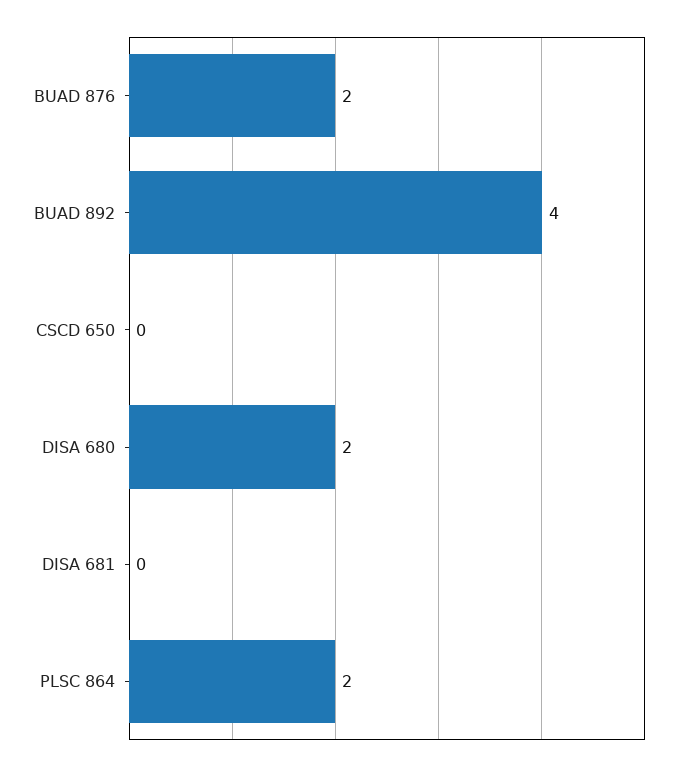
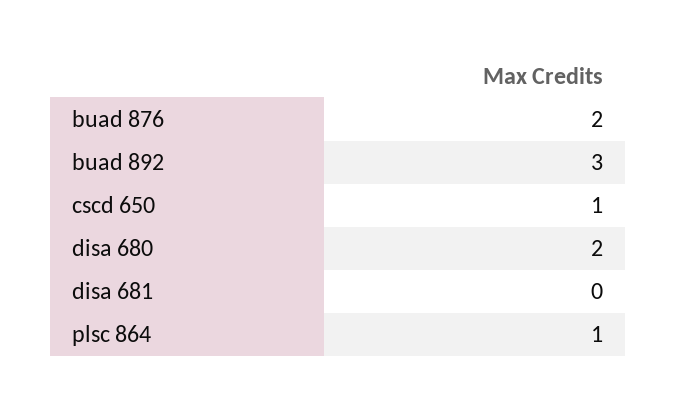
BUAD 892: 4 -> 3
CSCD 650: 0 -> 1
PLSC 864: 2 -> 1

